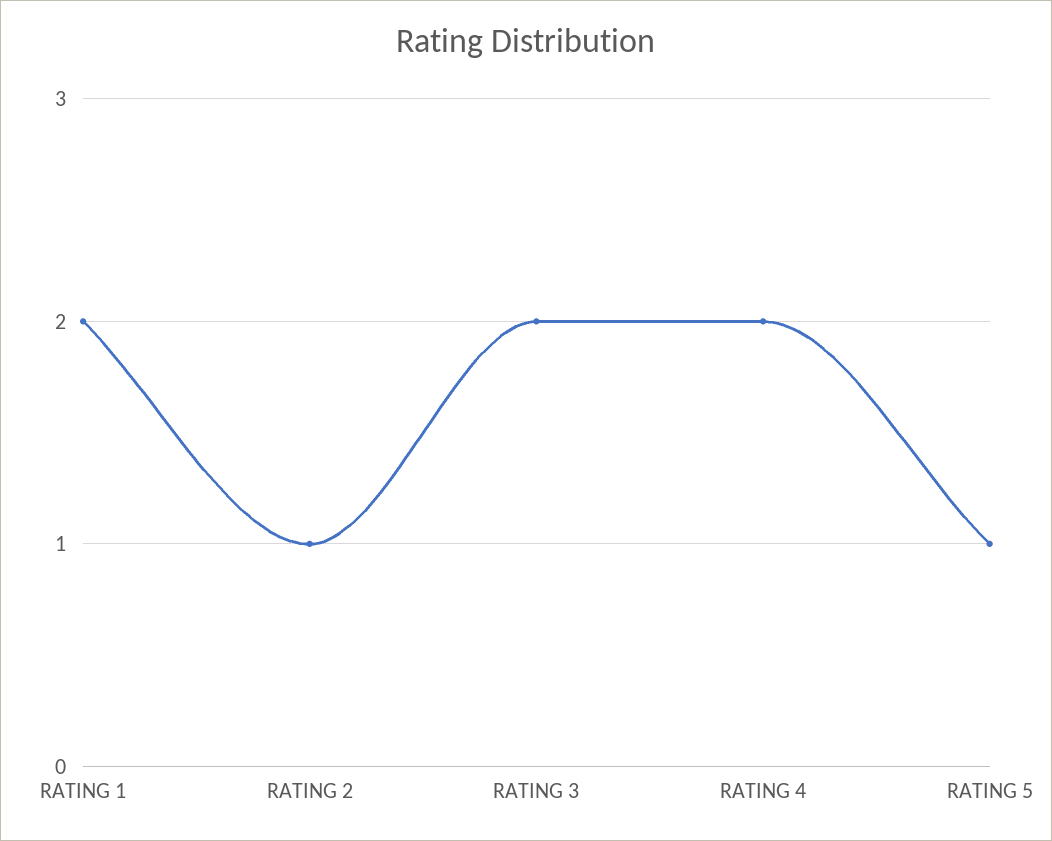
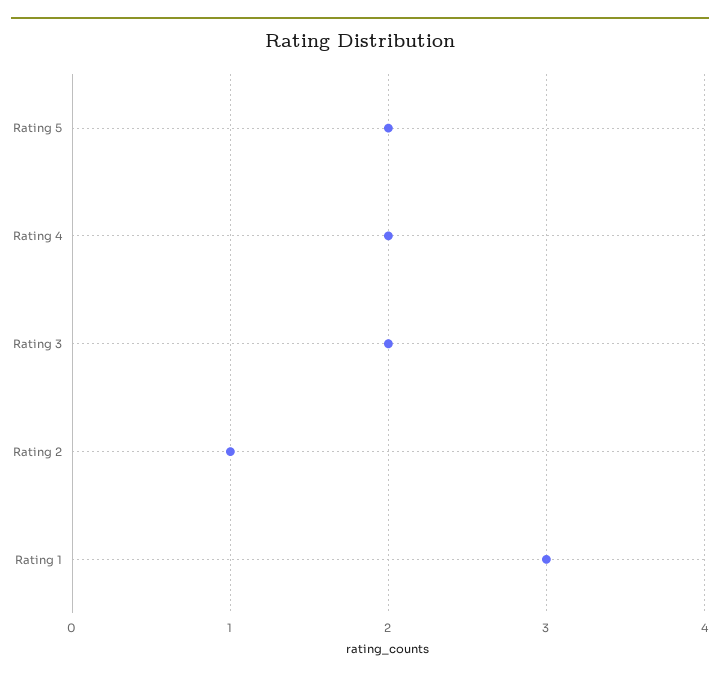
RATING 1: 2 -> 3
RATING 5: 1 -> 2

